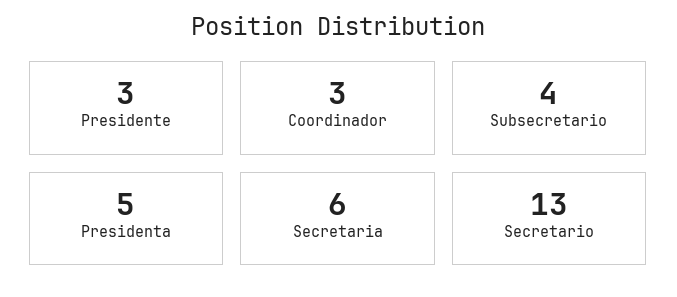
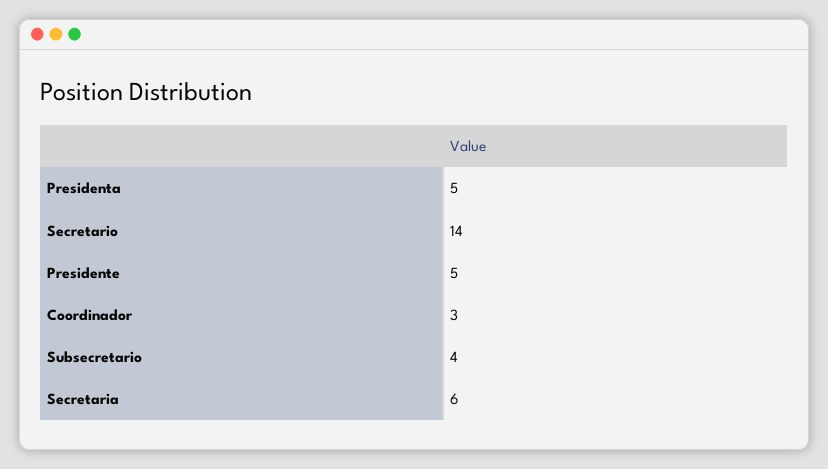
Presidente: 3 -> 5
Secretario: 13 -> 14

